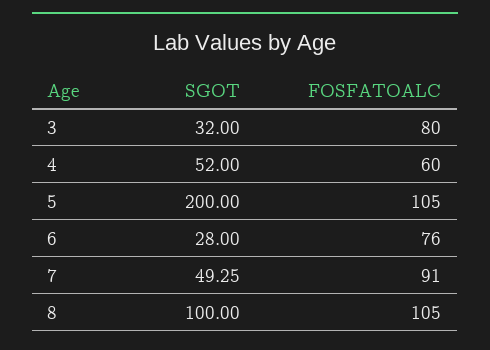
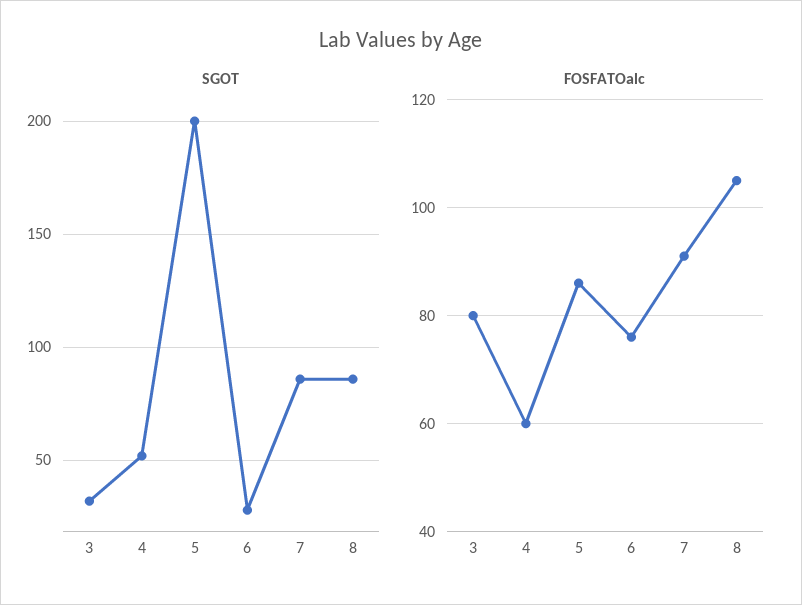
FOSFATOALC, 5: 105 -> 85
SGOT, 7: 49.25 -> 85
SGOT, 8: 100 -> 85

